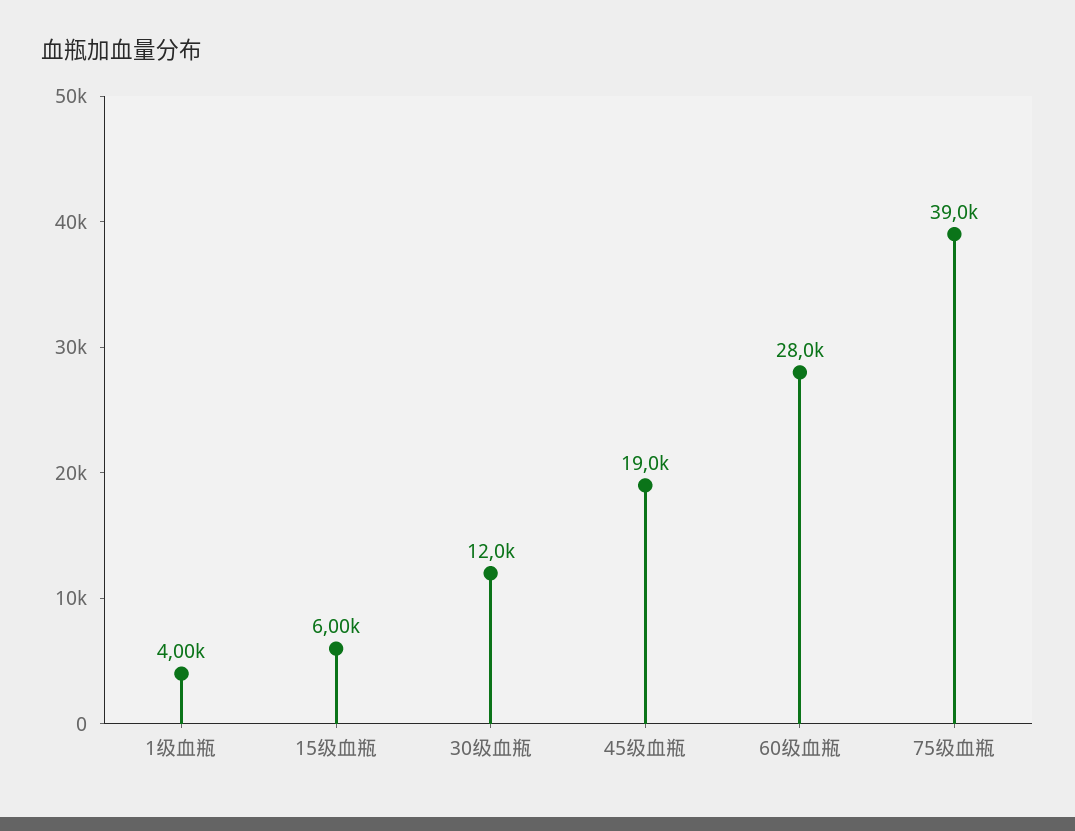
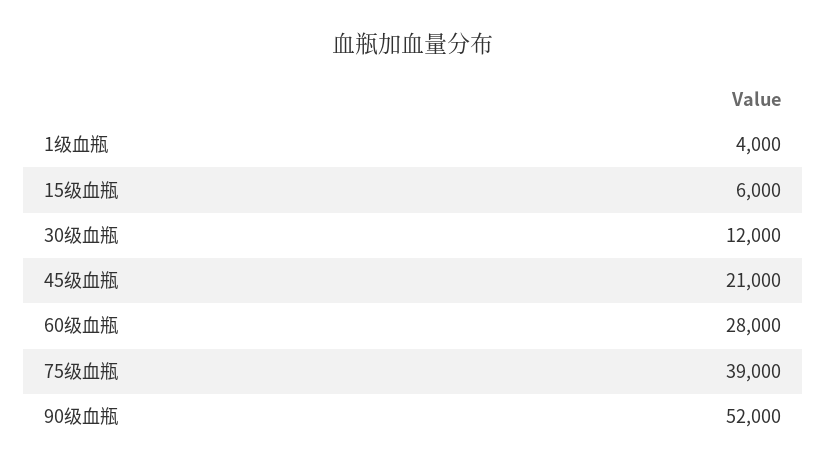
45级血瓶: 19000 -> 21000
90级血瓶: none -> 52000

